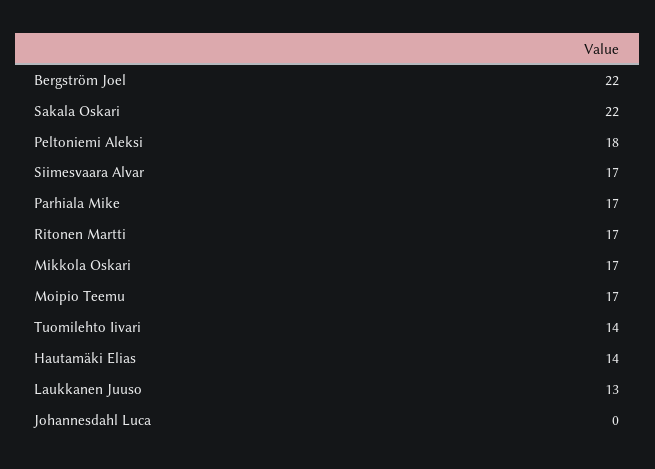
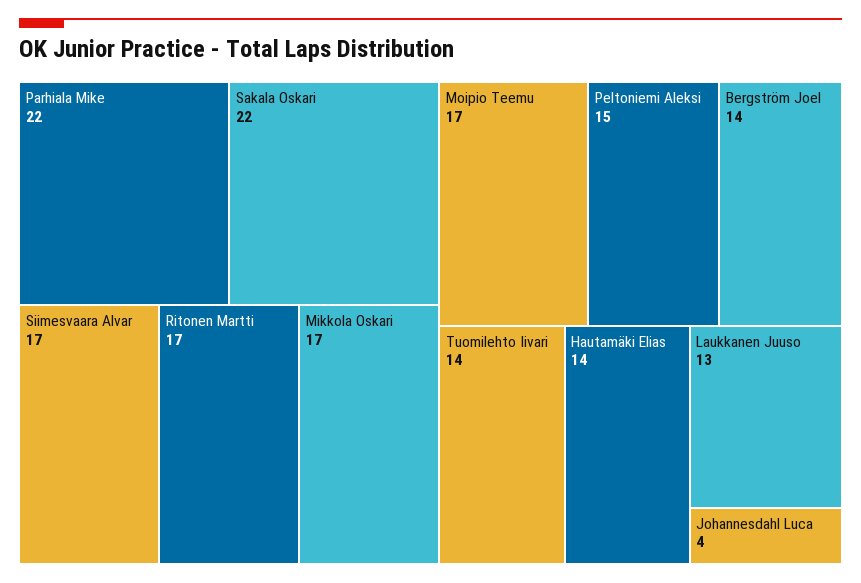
Bergström Joel: 22 -> 14
Peltoniemi Aleksi: 18 -> 15
Parhiala Mike: 17 -> 22
Johannesdahl Luca: 0 -> 4

